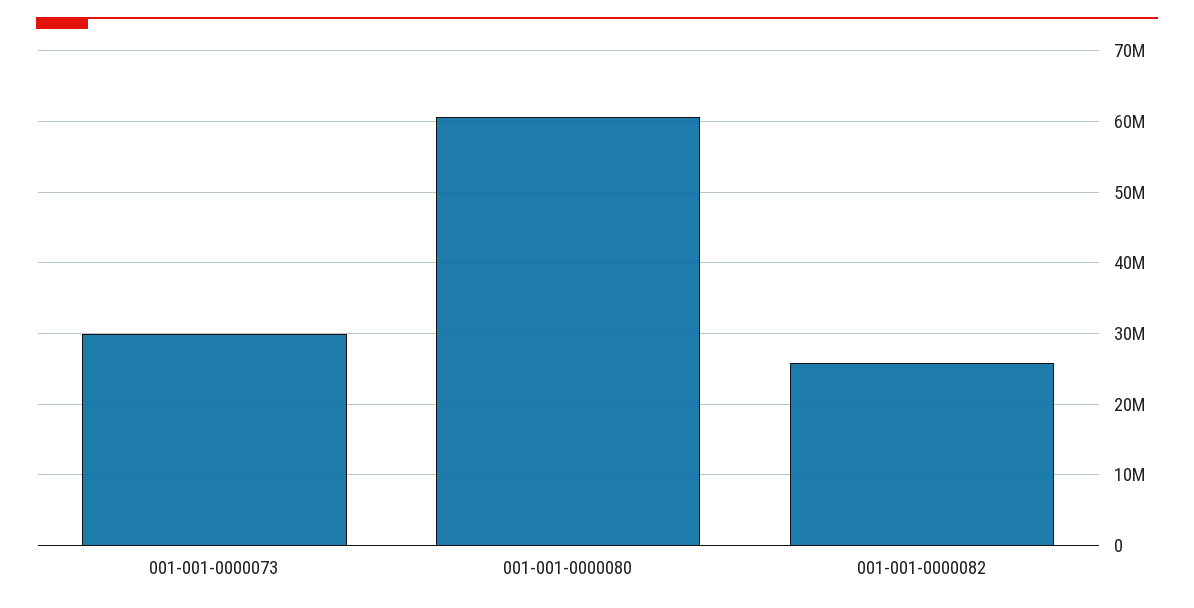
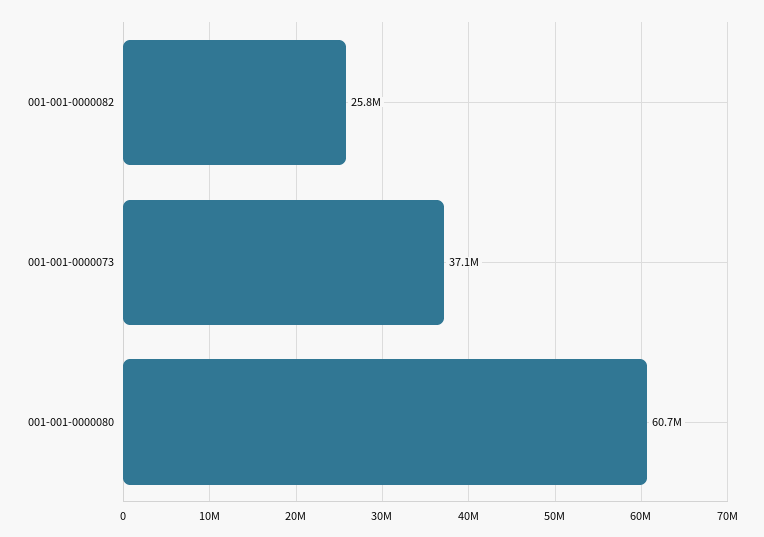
001-001-0000073: 30000000 -> 37100000

